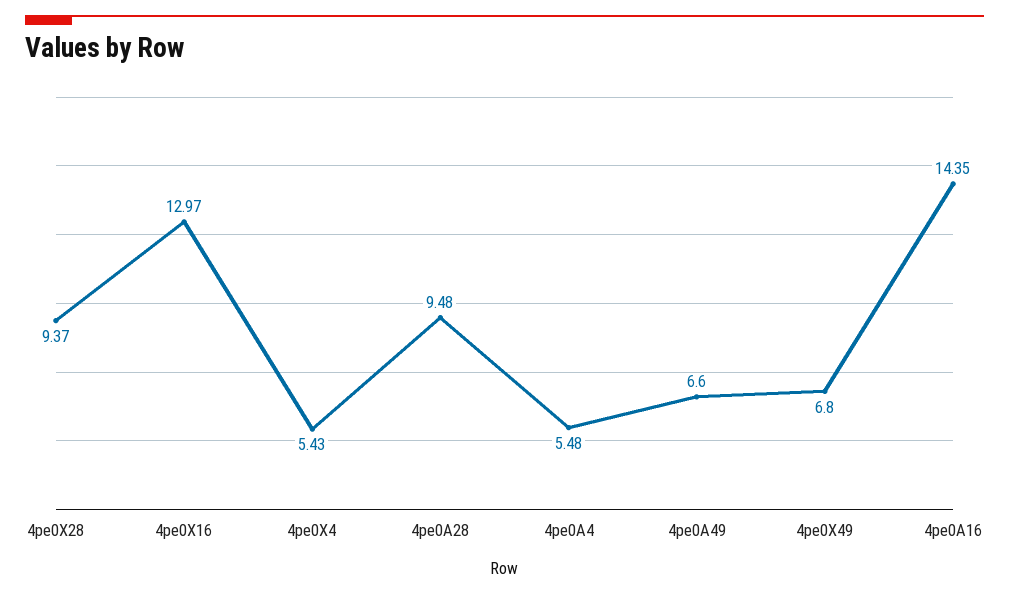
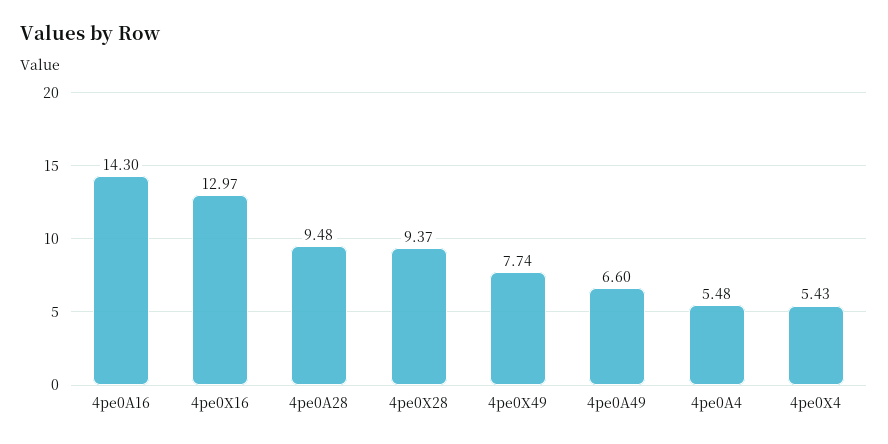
4pe0X49: 6.8 -> 7.74
4pe0A16: 14.35 -> 14.3

